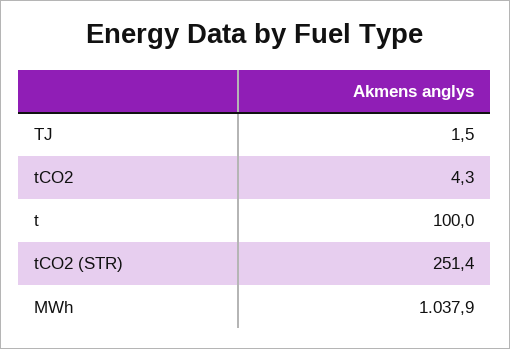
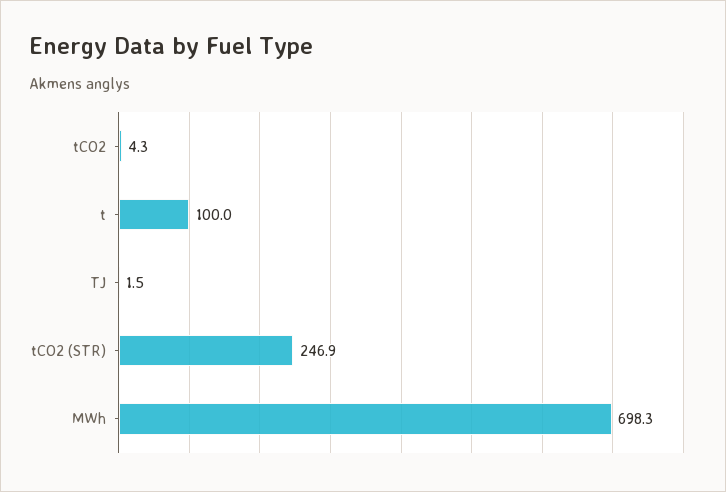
tCO2 (STR): 251.4 -> 246.9
MWh: 1037.9 -> 698.3

